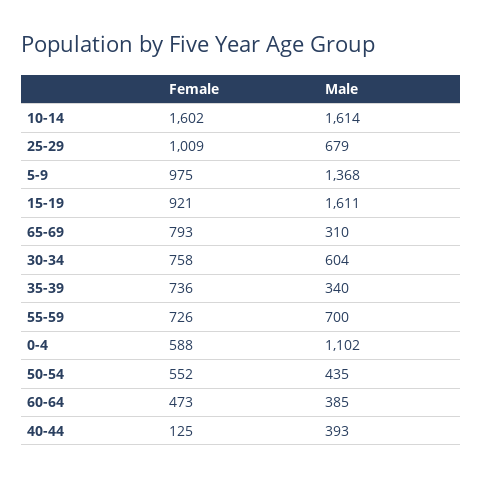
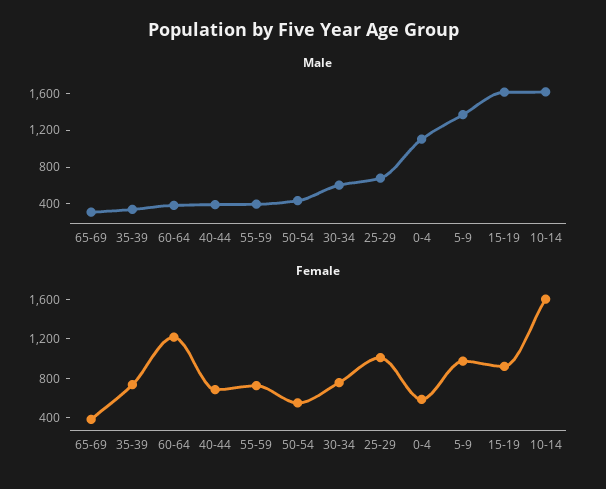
Female, 65-69: 793 -> 400
Male, 55-59: 700 -> 400
Female, 60-64: 473 -> 1200
Female, 40-44: 125 -> 700

